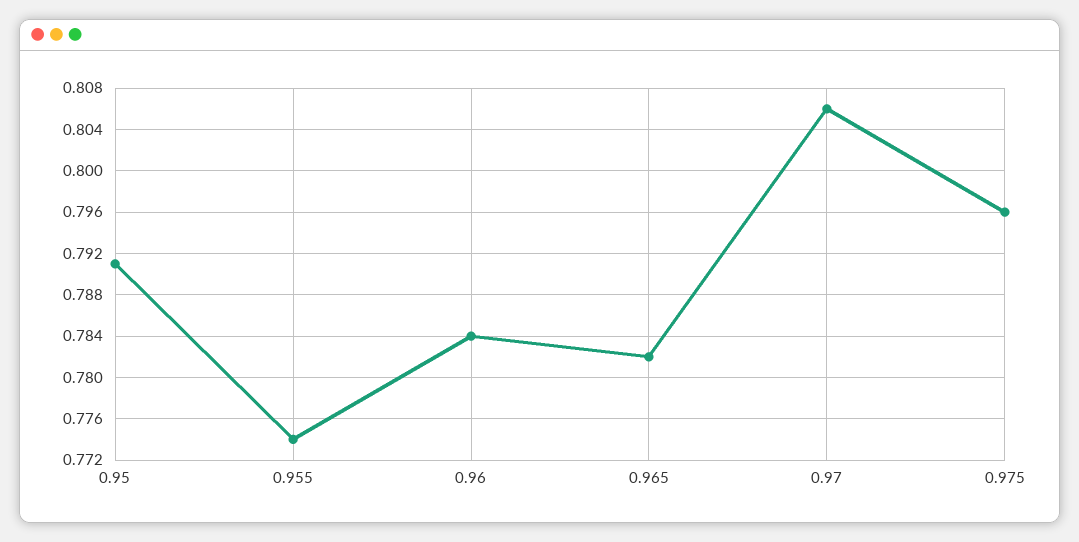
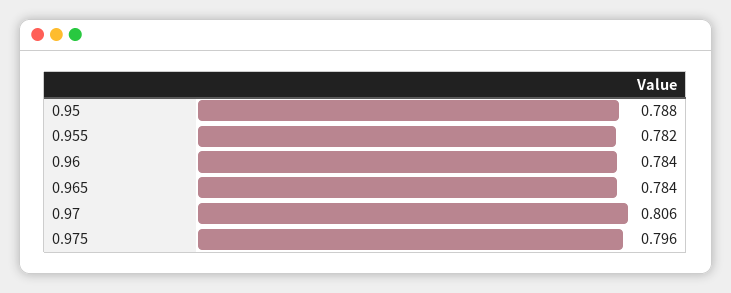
0.95: 0.791 -> 0.788
0.955: 0.774 -> 0.782
0.965: 0.782 -> 0.784

